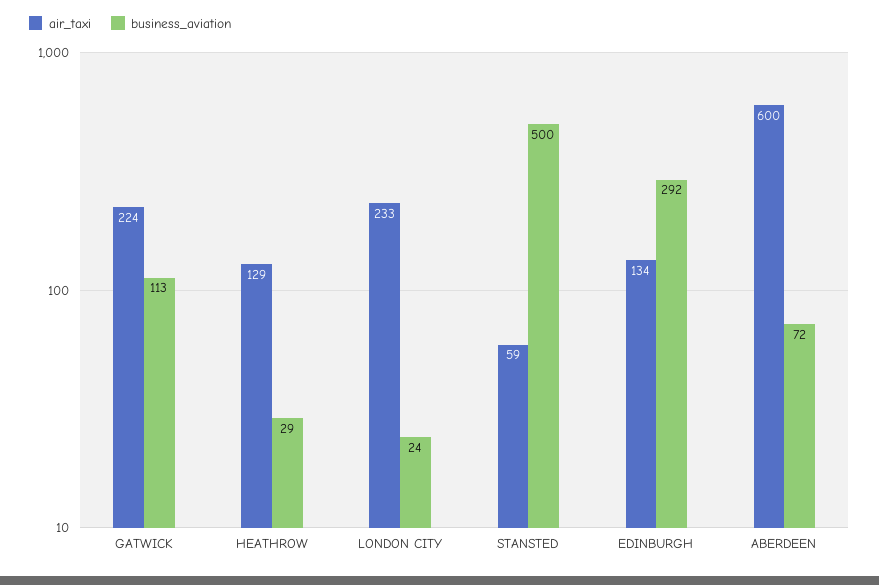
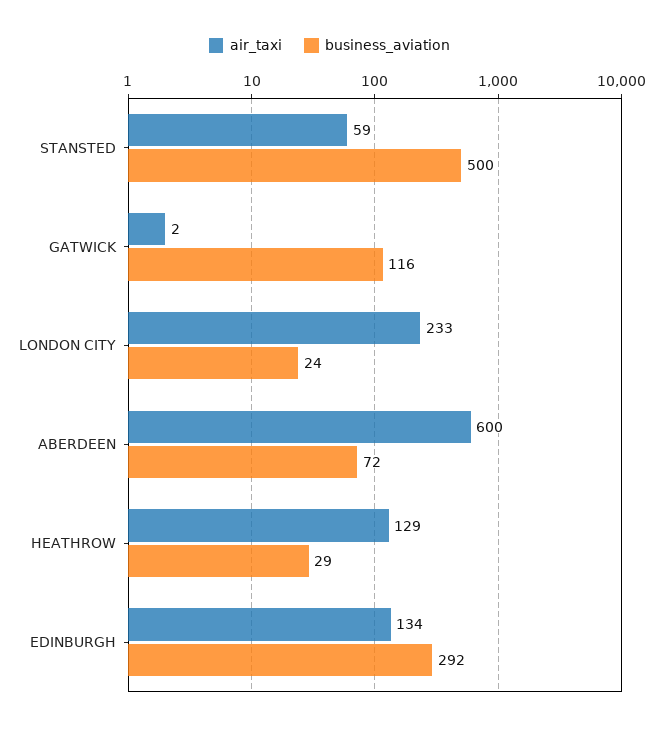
air_taxi, GATWICK: 224 -> 2
business_aviation, GATWICK: 113 -> 116

